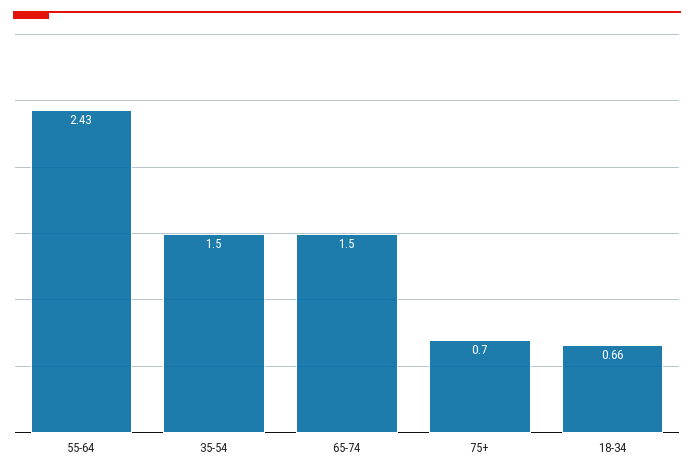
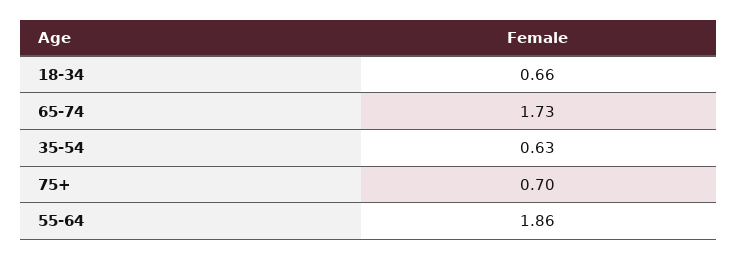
55-64: 2.43 -> 1.86
35-54: 1.5 -> 0.63
65-74: 1.5 -> 1.73

